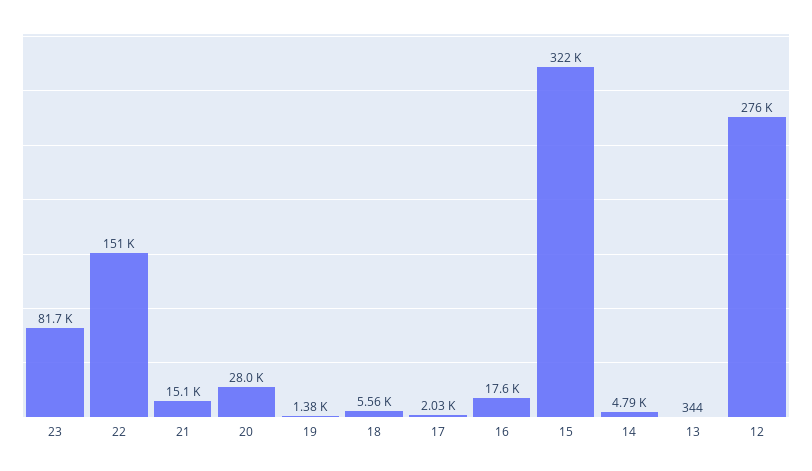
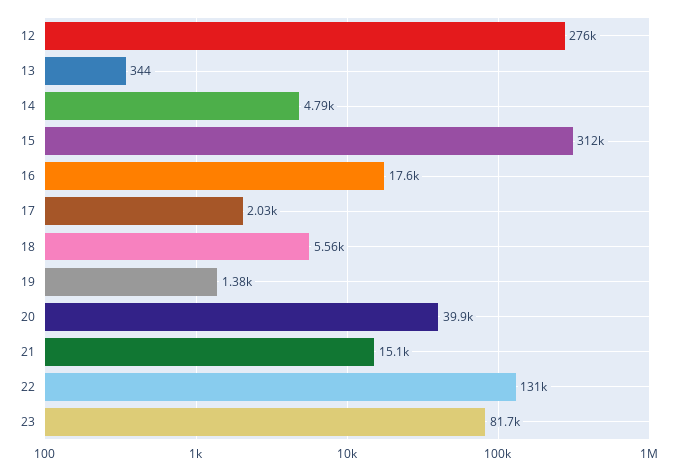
22: 151000 -> 131000
20: 28000 -> 39900
15: 322000 -> 312000

